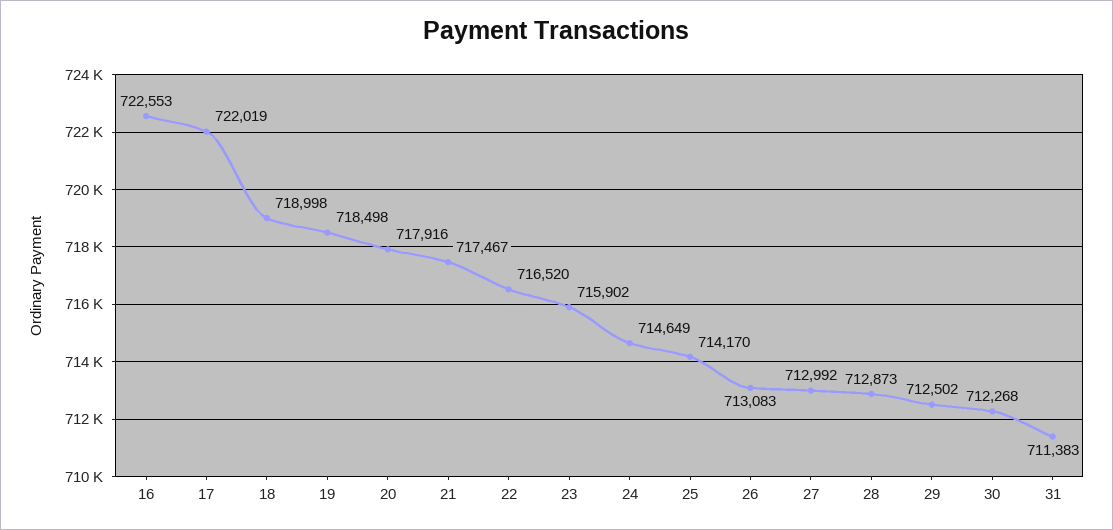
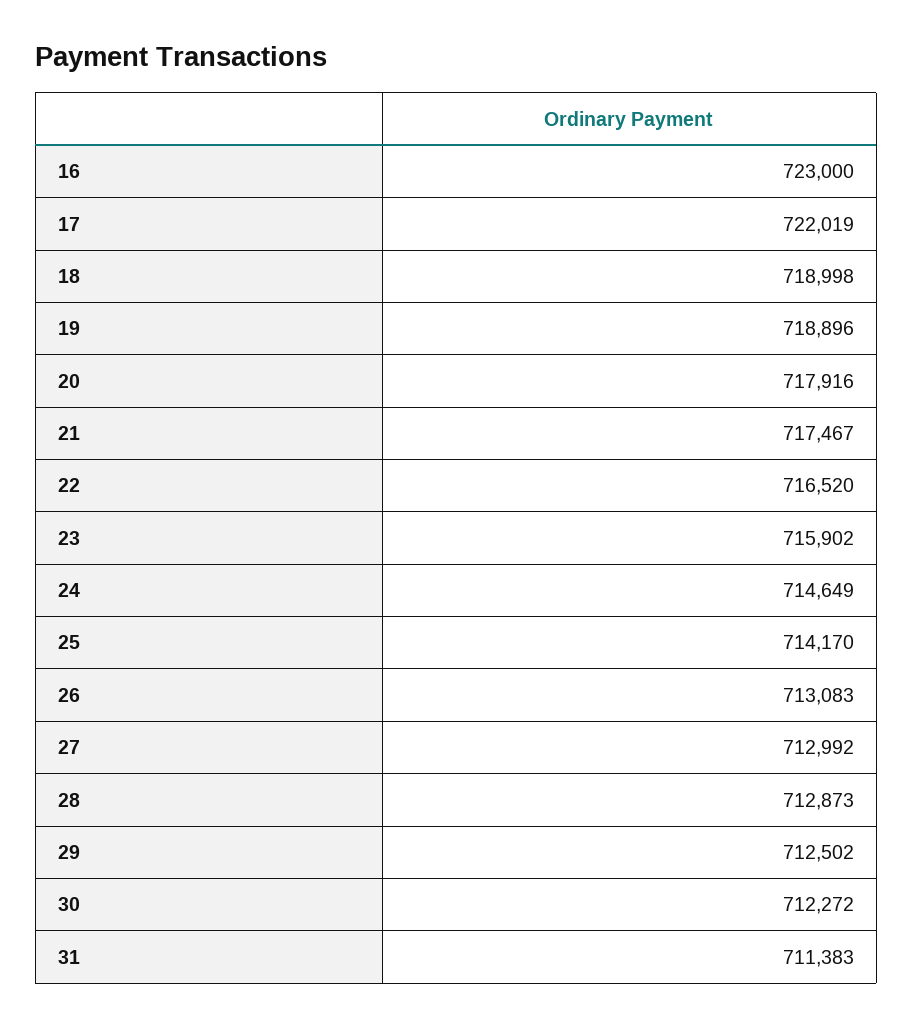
16: 722553 -> 723000
19: 718498 -> 718896
30: 712268 -> 712272

